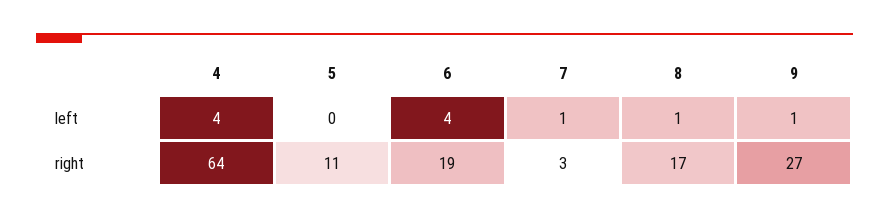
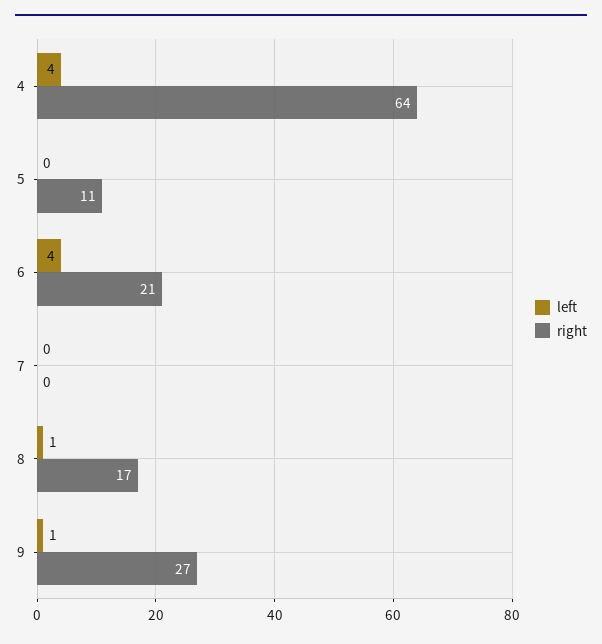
left, 7: 1 -> 0
right, 6: 19 -> 21
right, 7: 3 -> 0

